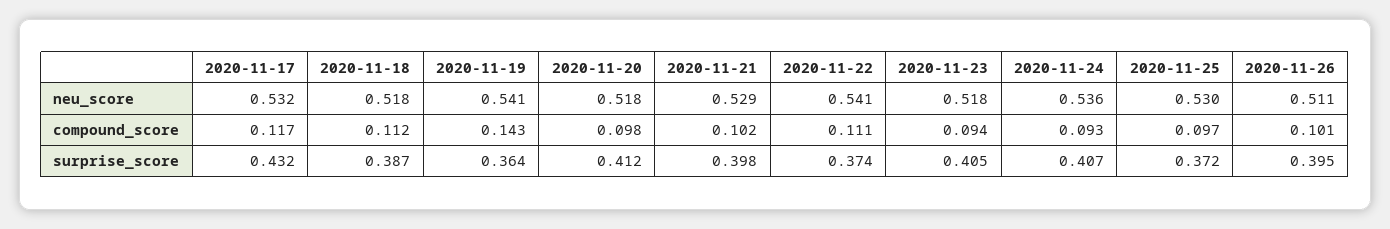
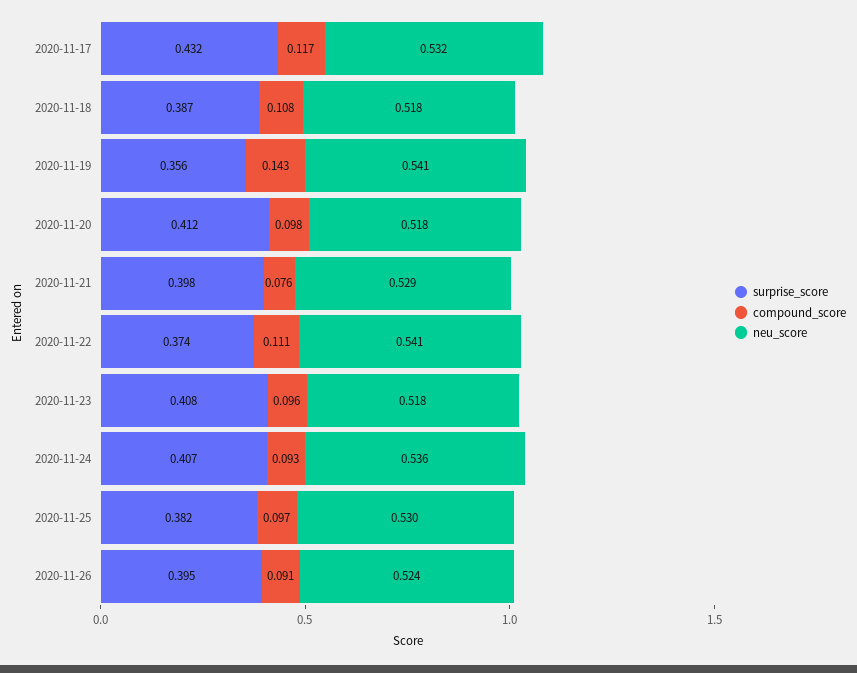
neu_score, 2020-11-26: 0.511 -> 0.524
compound_score, 2020-11-18: 0.112 -> 0.108
compound_score, 2020-11-21: 0.102 -> 0.076
compound_score, 2020-11-23: 0.094 -> 0.096
compound_score, 2020-11-26: 0.101 -> 0.091
surprise_score, 2020-11-19: 0.364 -> 0.356
surprise_score, 2020-11-23: 0.405 -> 0.408
surprise_score, 2020-11-25: 0.372 -> 0.382

